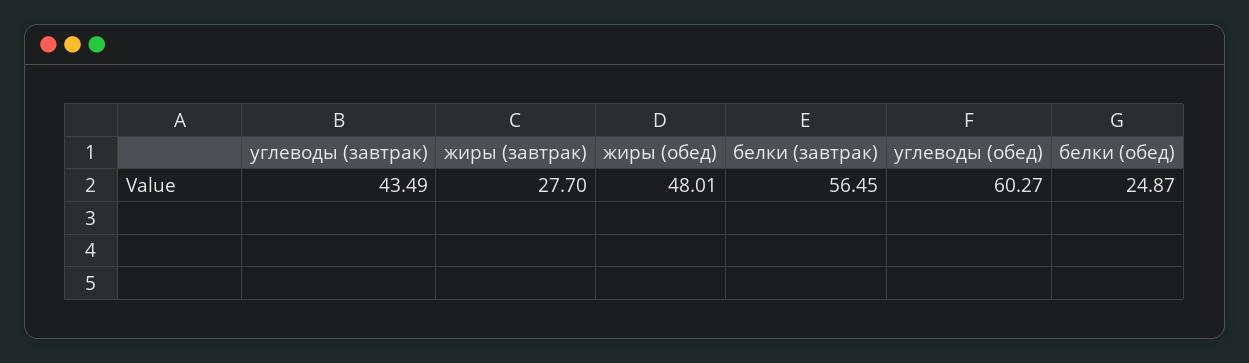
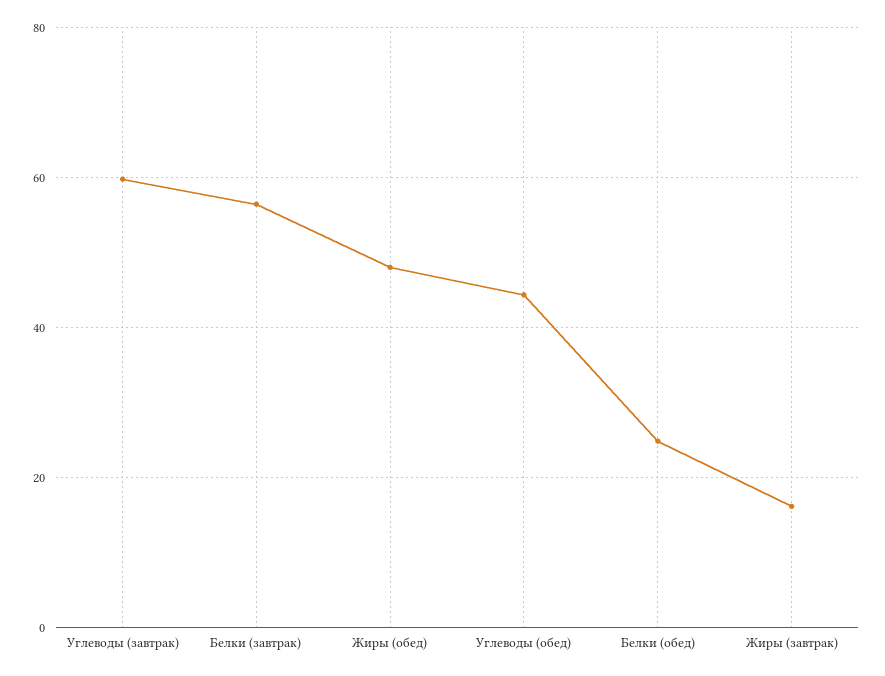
углеводы (завтрак): 43.49 -> 60
жиры (завтрак): 27.7 -> 16
углеводы (обед): 60.27 -> 44

